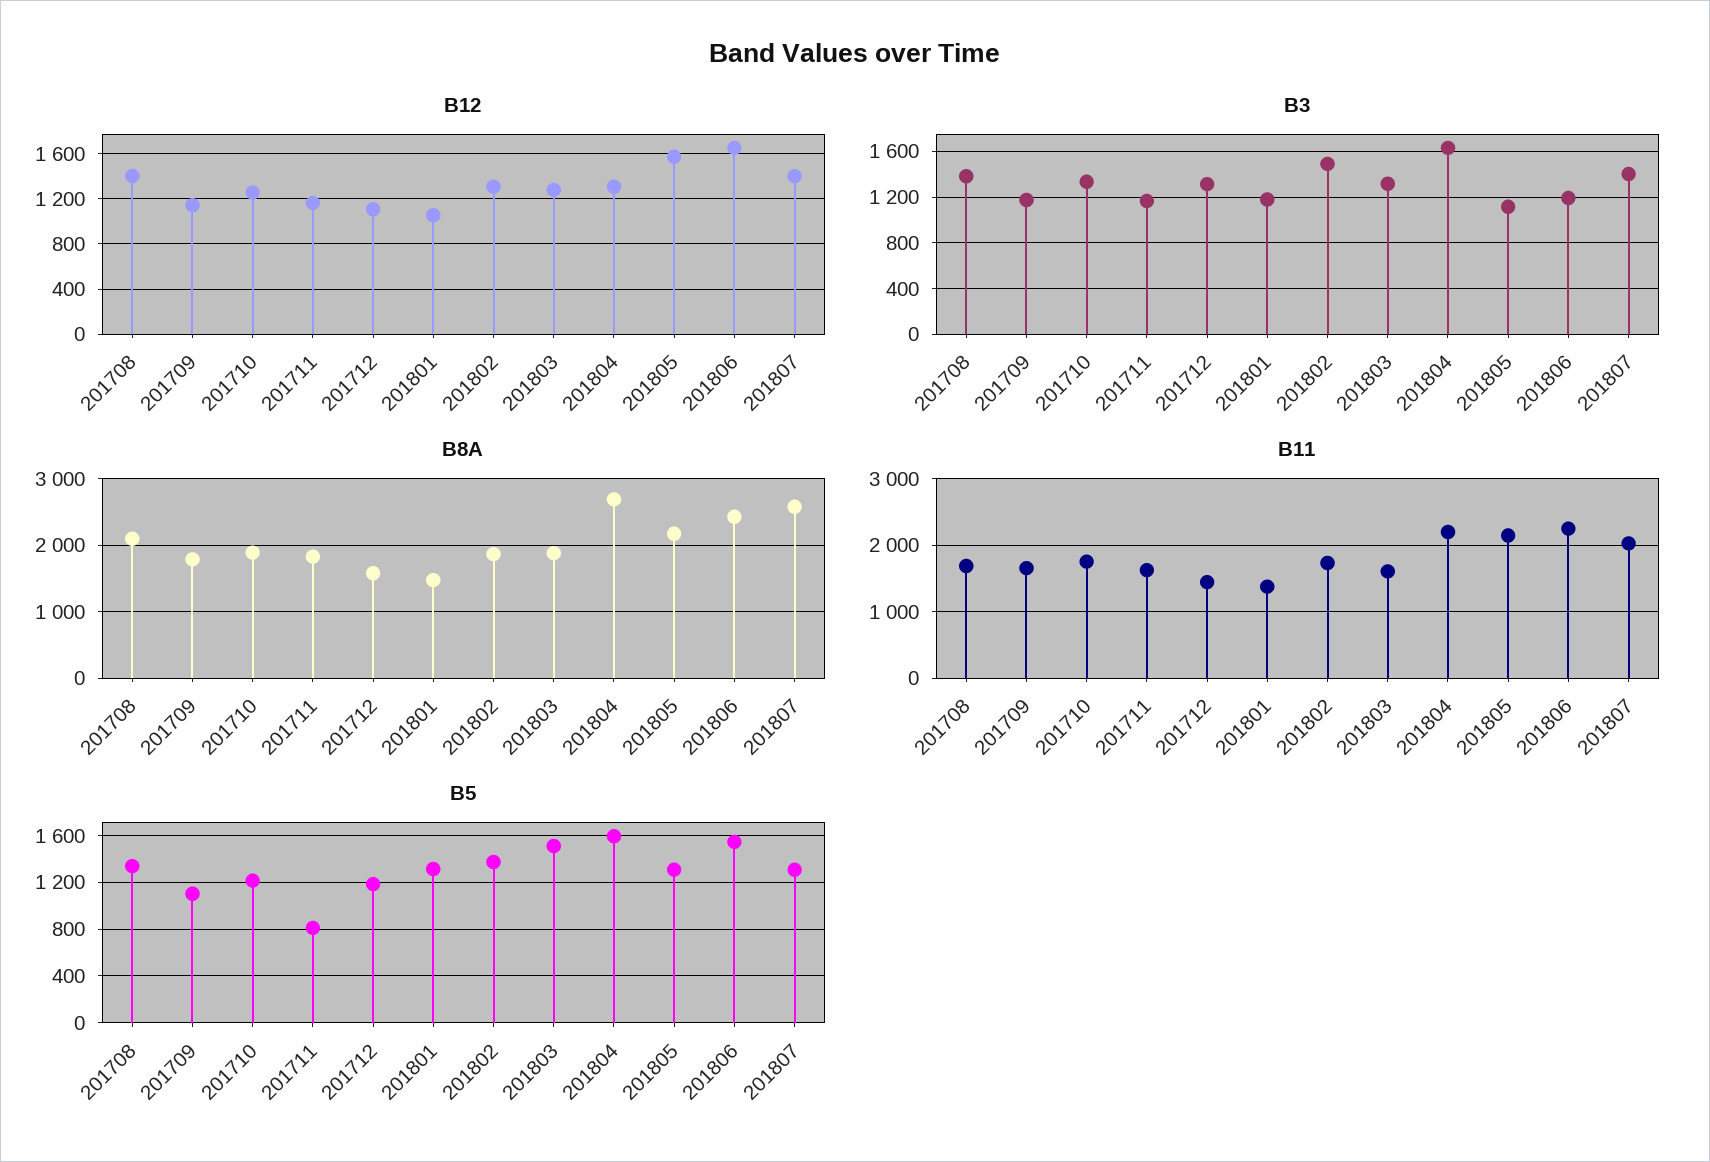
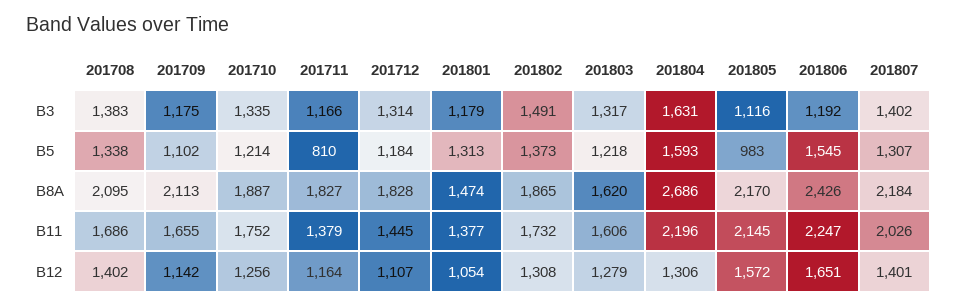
B8A, 201709: 1800 -> 2113
B8A, 201712: 1600 -> 1828
B8A, 201803: 1900 -> 1620
B8A, 201807: 2600 -> 2184
B11, 201711: 1600 -> 1379
B5, 201803: 1500 -> 1218
B5, 201805: 1300 -> 983

